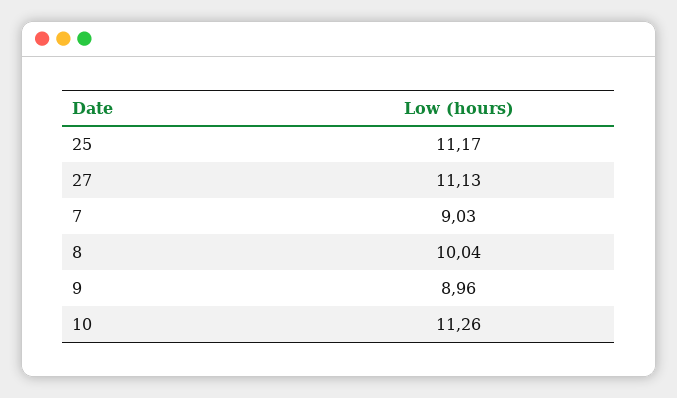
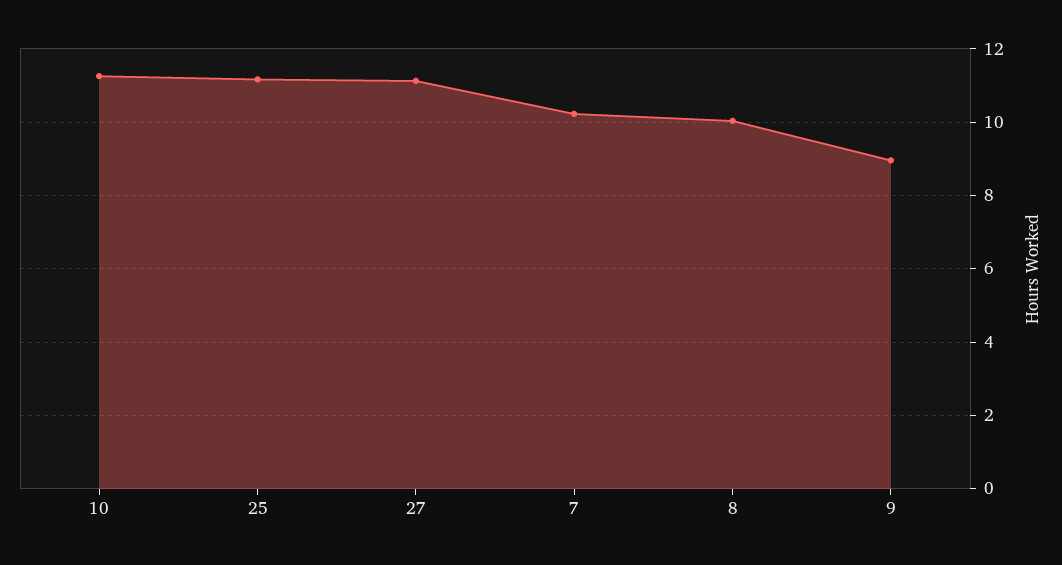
7: 9.03 -> 10.2

